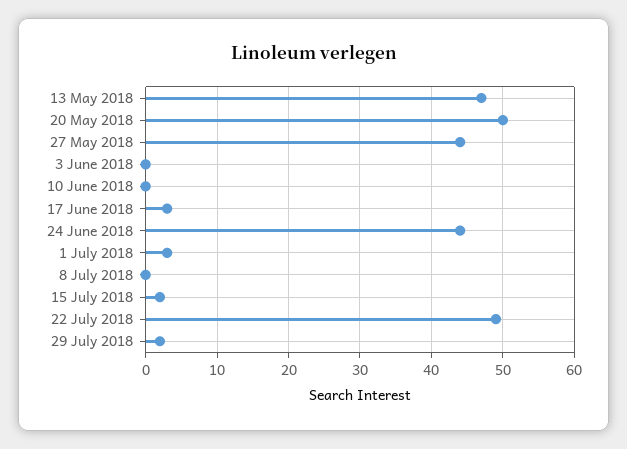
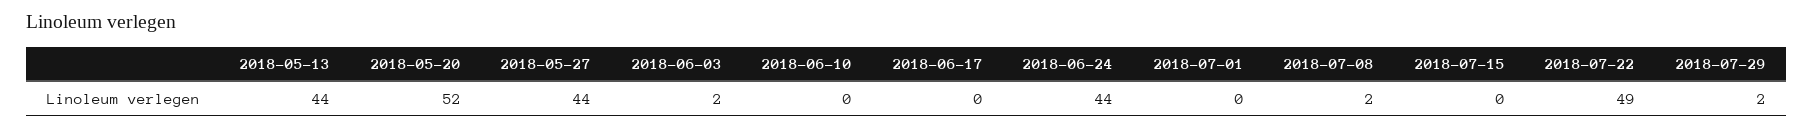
13 May 2018: 47 -> 44
20 May 2018: 50 -> 52
3 June 2018: 0 -> 2
17 June 2018: 3 -> 0
1 July 2018: 3 -> 0
8 July 2018: 0 -> 2
15 July 2018: 2 -> 0

